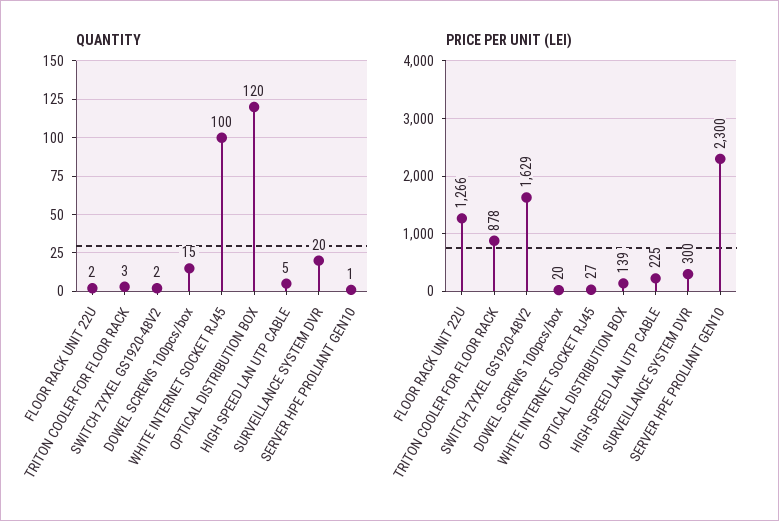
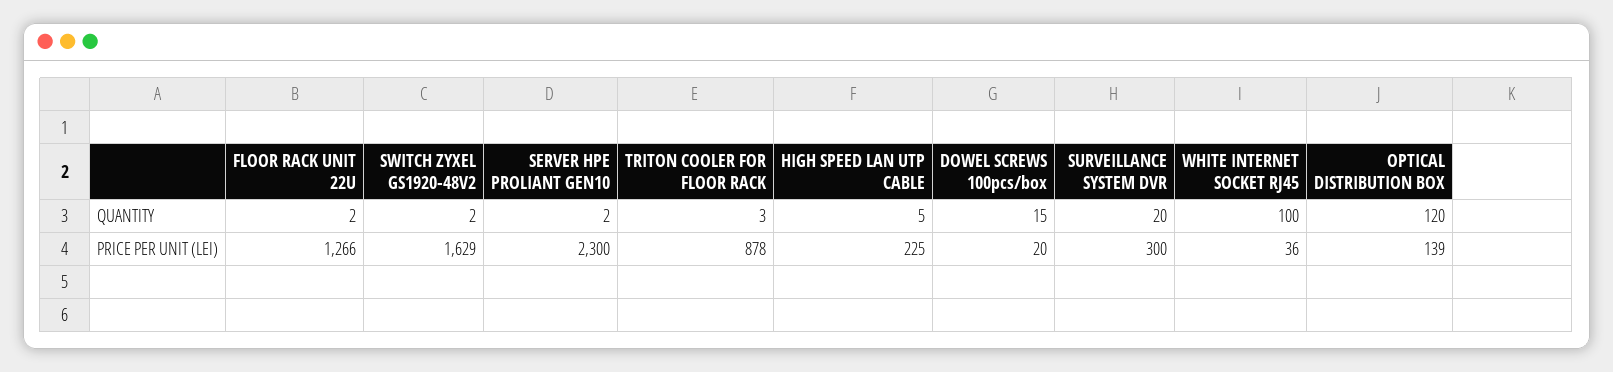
QUANTITY, SERVER HPE PROLIANT GEN10: 1 -> 2
PRICE PER UNIT (LEI), WHITE INTERNET SOCKET RJ45: 27 -> 36

